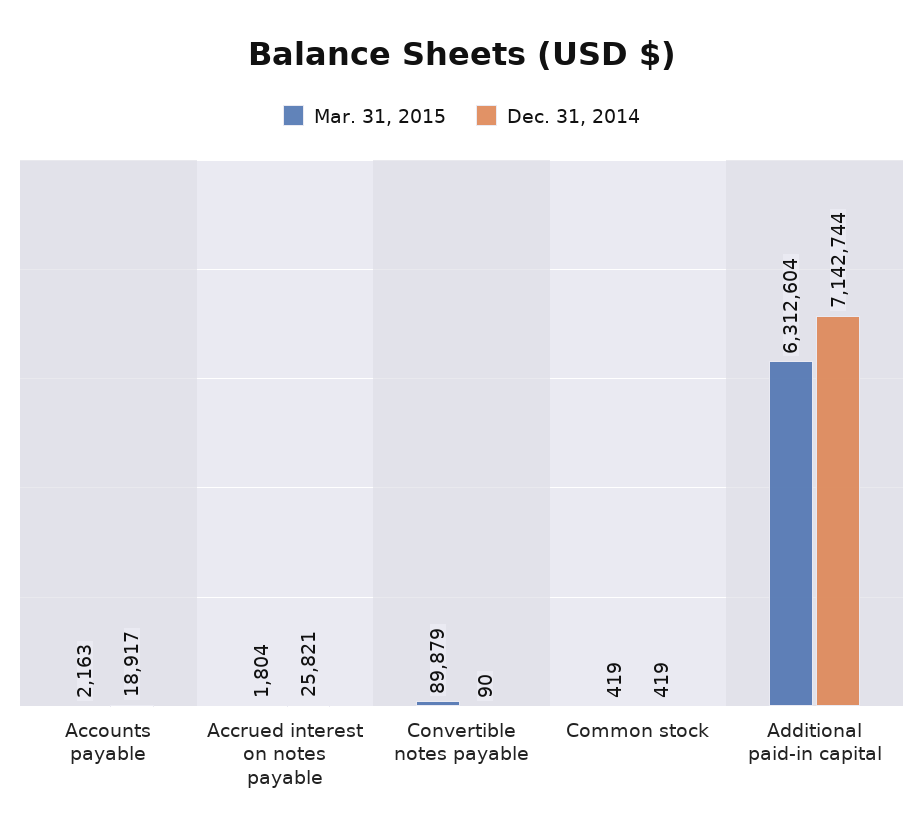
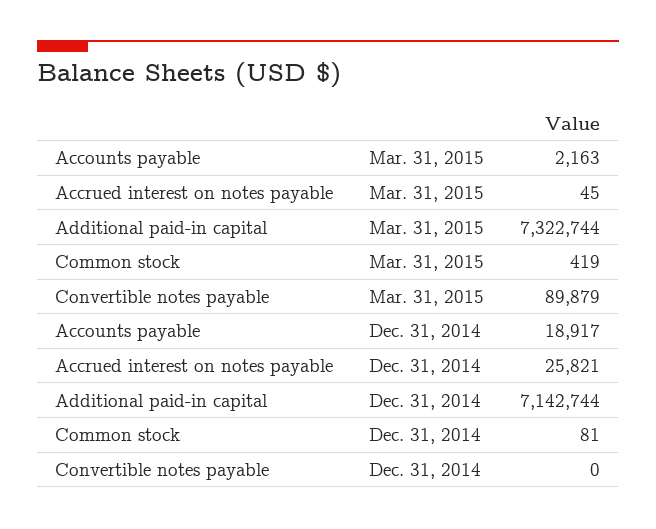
Mar. 31, 2015, Accrued interest on notes payable: 1804 -> 45
Dec. 31, 2014, Convertible notes payable: 90 -> 0
Dec. 31, 2014, Common stock: 419 -> 81
Mar. 31, 2015, Additional paid-in capital: 6312604 -> 7322744

